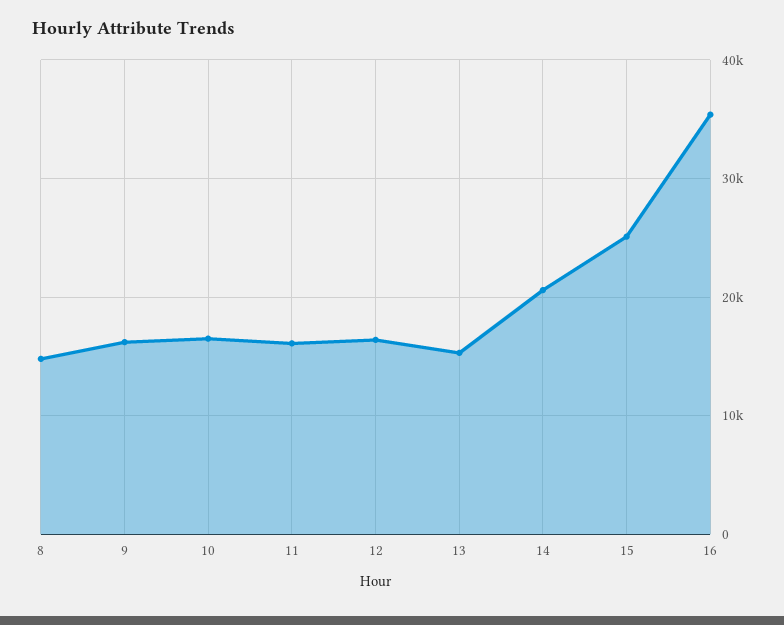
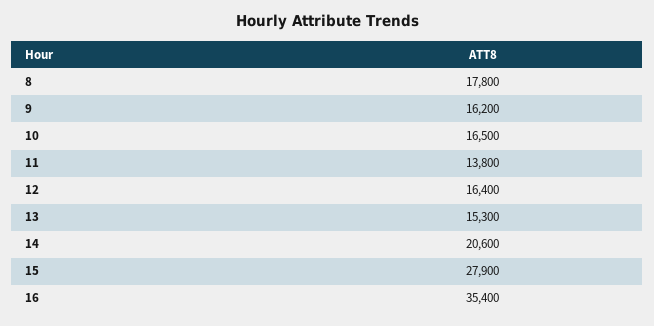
8: 15000 -> 17800
11: 16000 -> 13800
15: 25000 -> 27900

